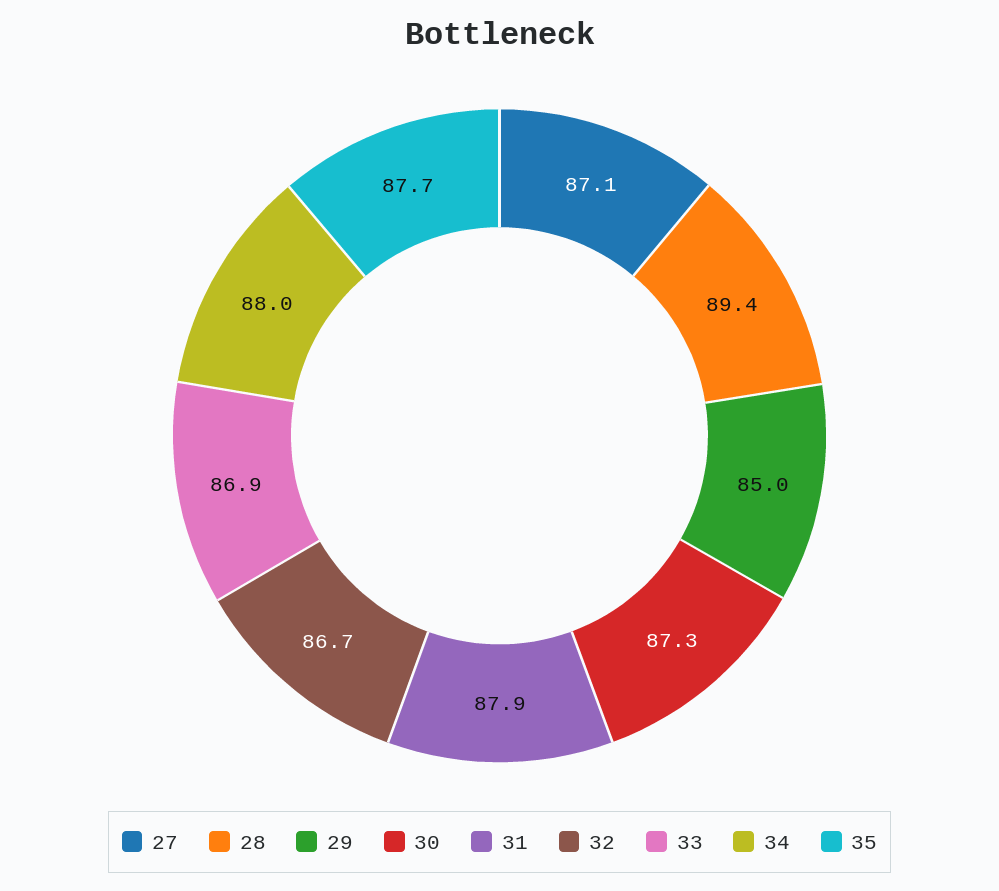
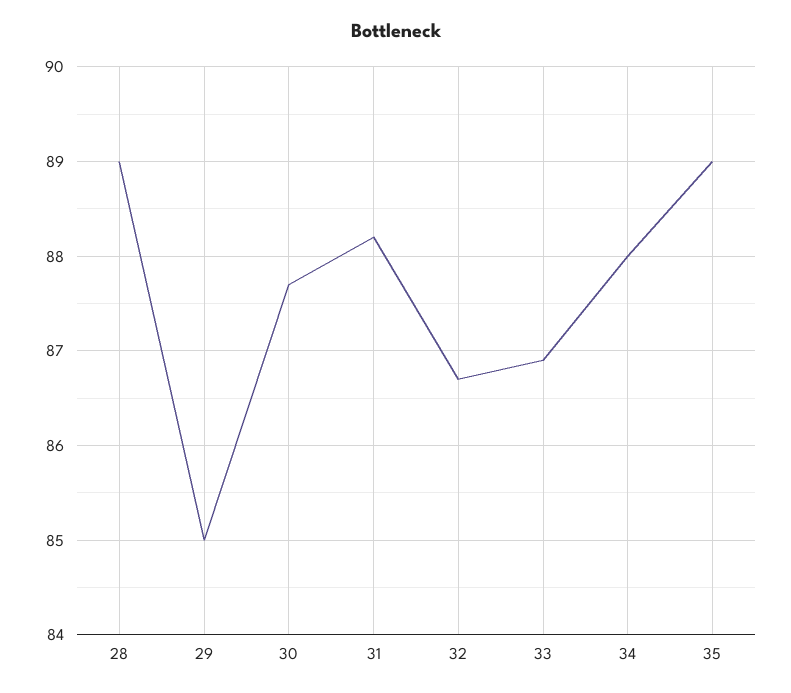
27: 87.1 -> none
28: 89.4 -> 89
30: 87.3 -> 87.7
31: 87.9 -> 88.2
35: 87.7 -> 89

